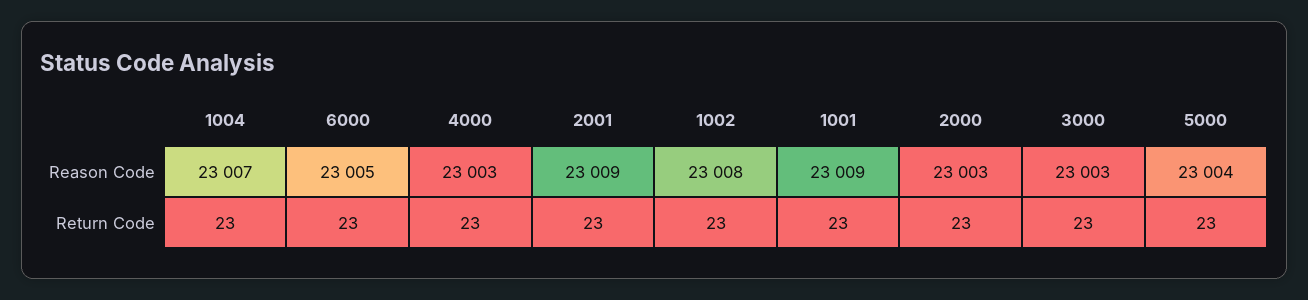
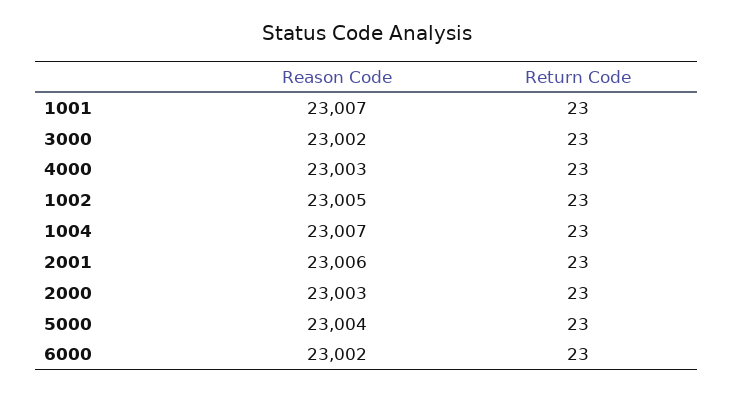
6000, Reason Code: 23005 -> 23002
2001, Reason Code: 23009 -> 23006
1002, Reason Code: 23008 -> 23005
1001, Reason Code: 23009 -> 23007
3000, Reason Code: 23003 -> 23002

